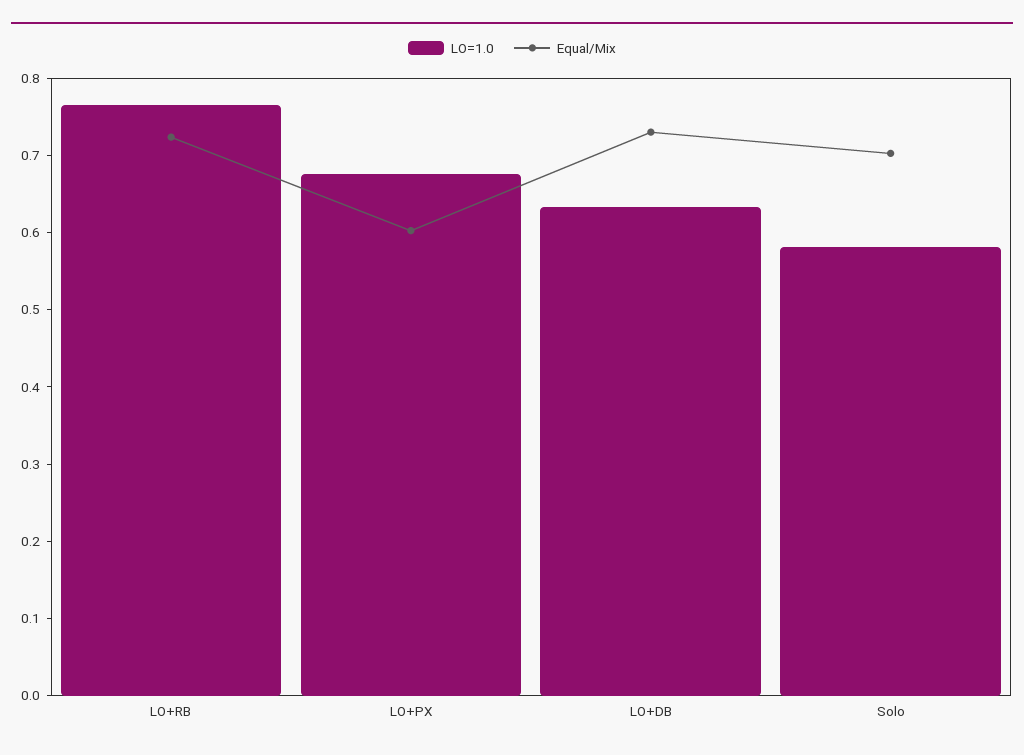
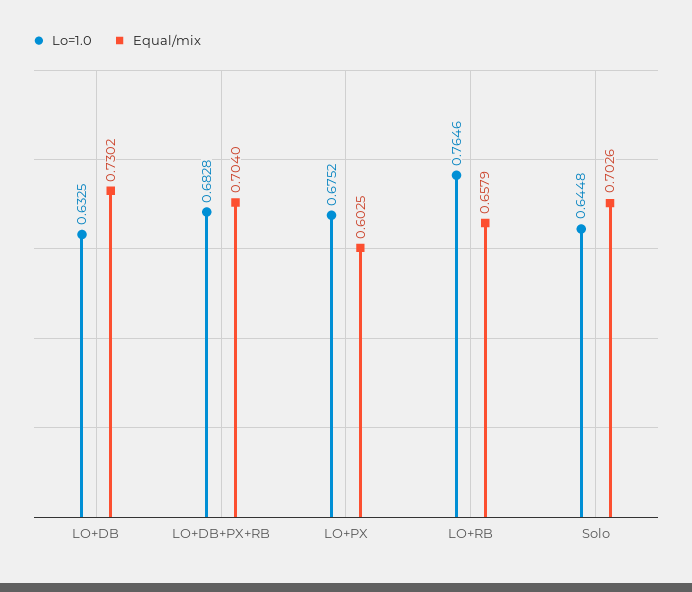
Equal/Mix, LO+RB: 0.72 -> 0.6579
LO=1.0, Solo: 0.58 -> 0.6448
LO=1.0, LO+DB+PX+RB: none -> 0.6828
Equal/Mix, LO+DB+PX+RB: none -> 0.704

